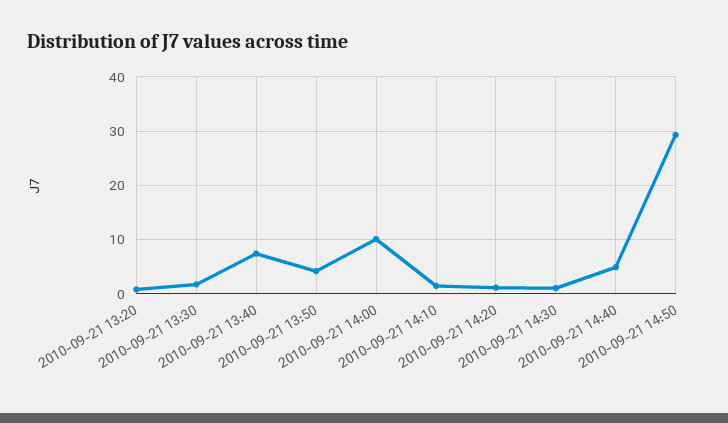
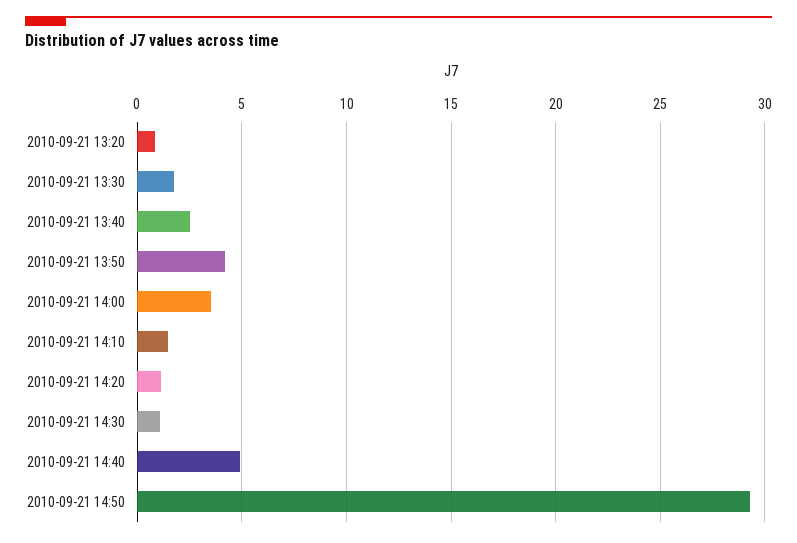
2010-09-21 13:40: 8 -> 2.5
2010-09-21 14:00: 10 -> 3.5

